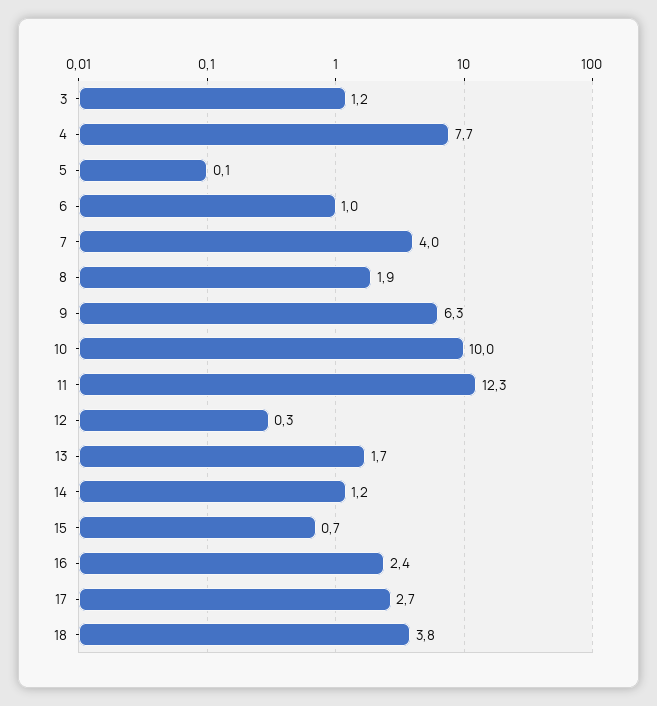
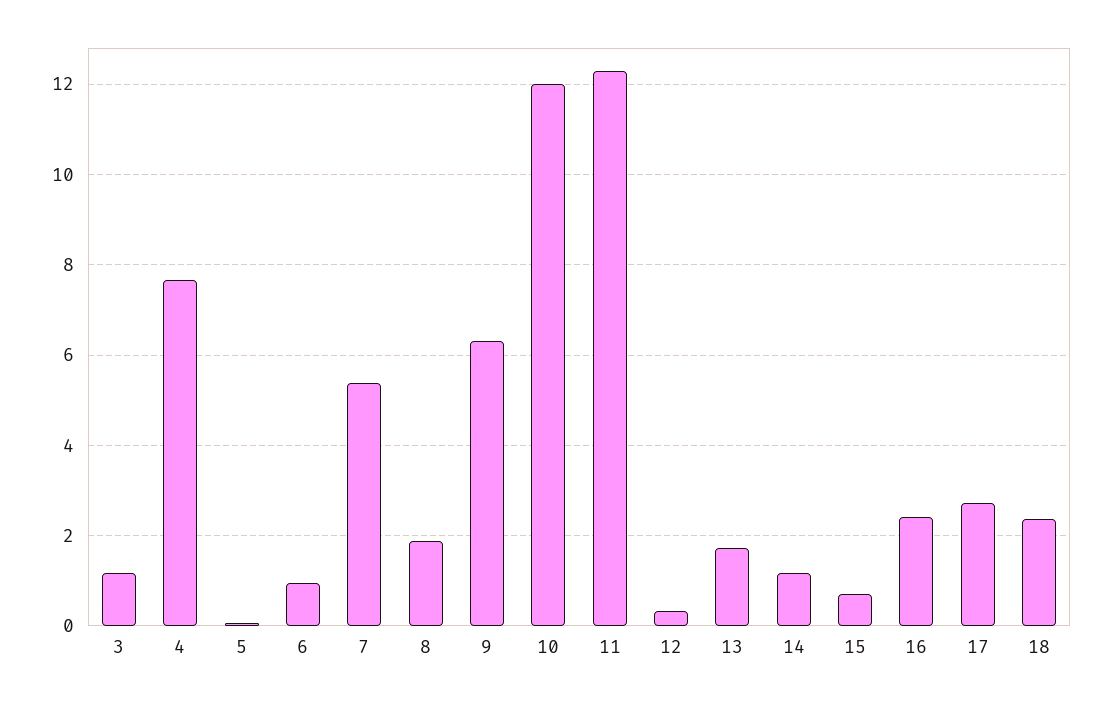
7: 4 -> 5.4
10: 10 -> 12
18: 3.8 -> 2.4

